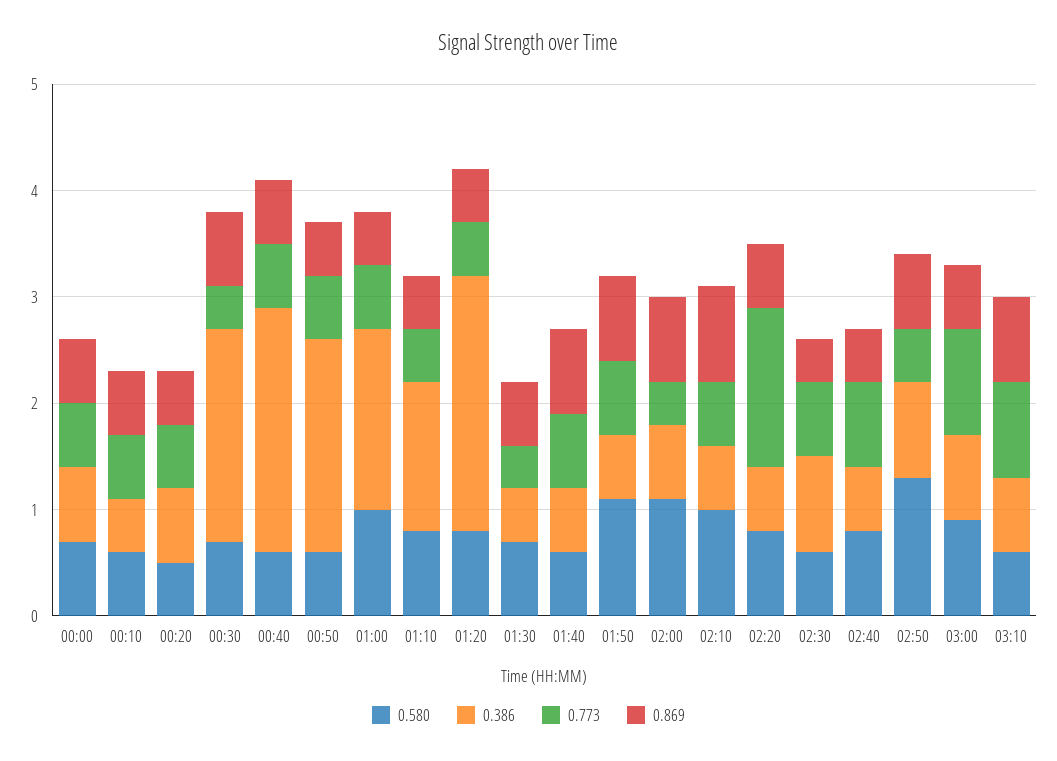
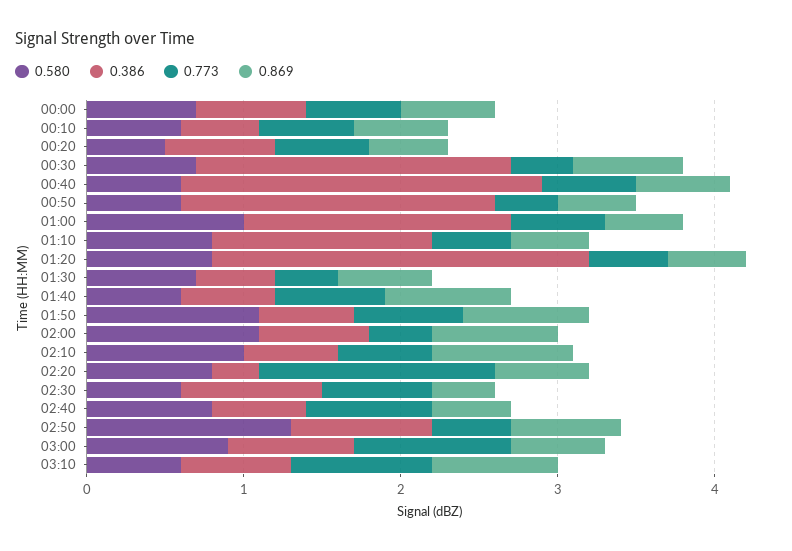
0.773, 00:50: 0.6 -> 0.4
0.386, 02:20: 0.6 -> 0.3

